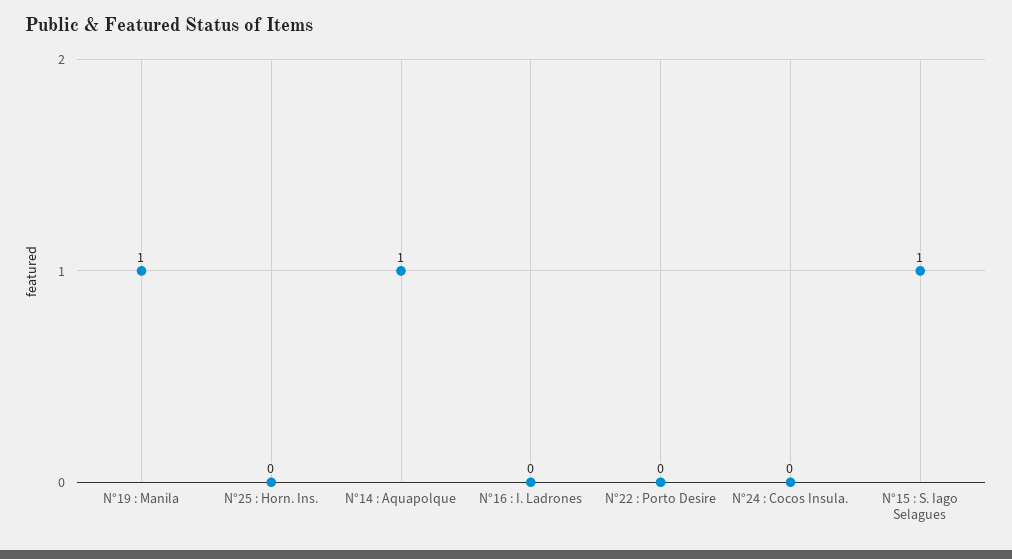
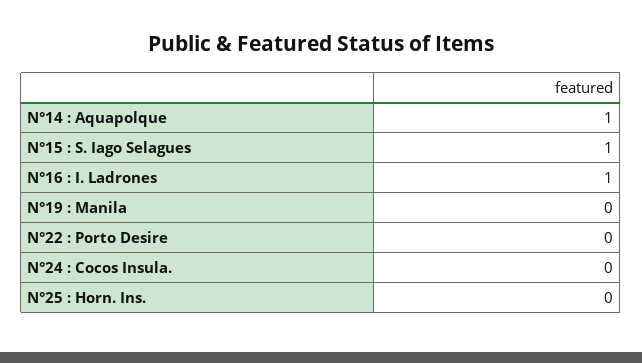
N°19 : Manila: 1 -> 0
N°16 : I. Ladrones: 0 -> 1

